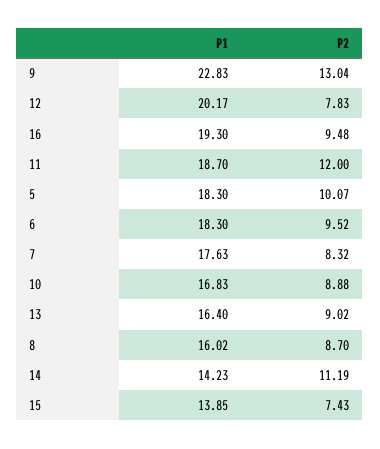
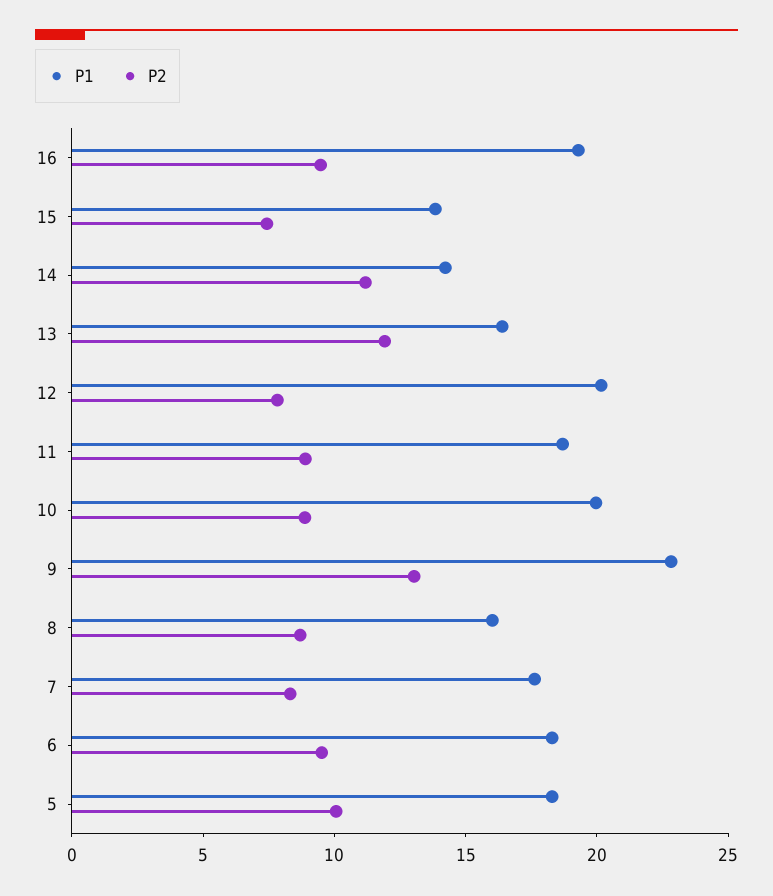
P2, 11: 12 -> 9
P1, 10: 16.83 -> 20
P2, 13: 9.02 -> 12

